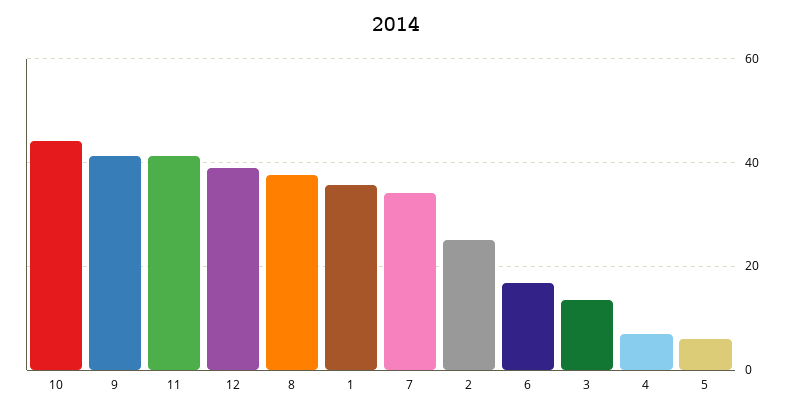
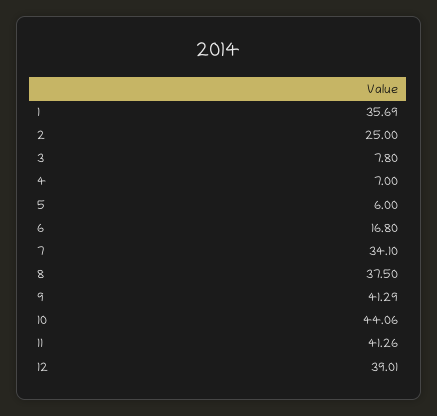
3: 14 -> 7.8

